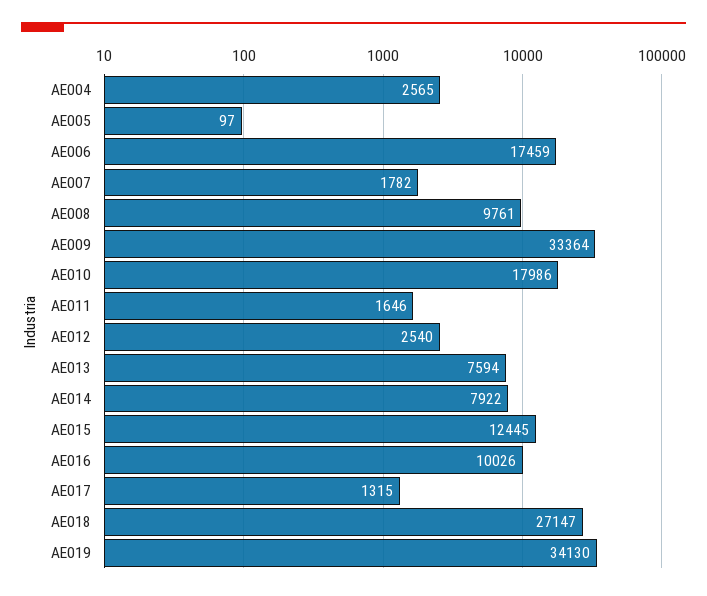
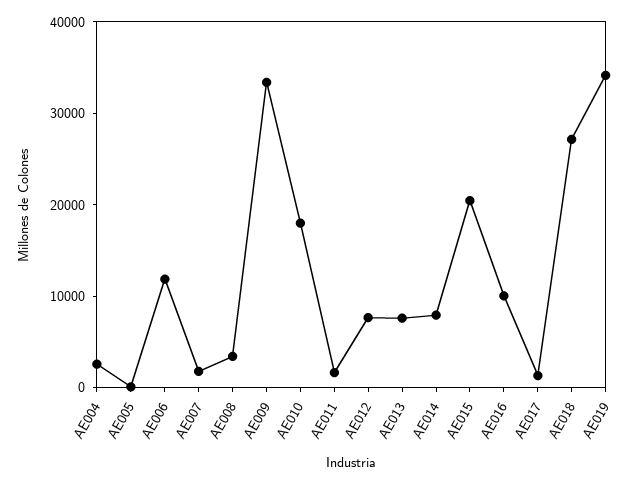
AE006: 17459 -> 12000
AE008: 9761 -> 4000
AE012: 2540 -> 8000
AE015: 12445 -> 20000

